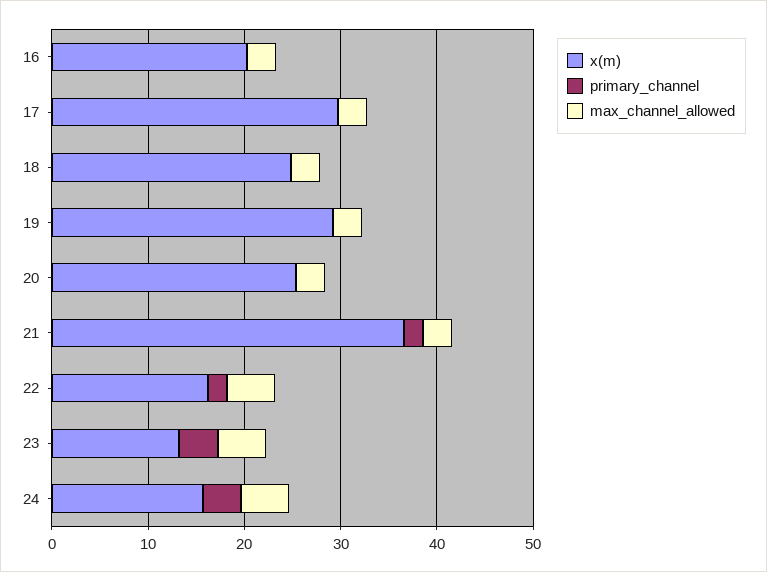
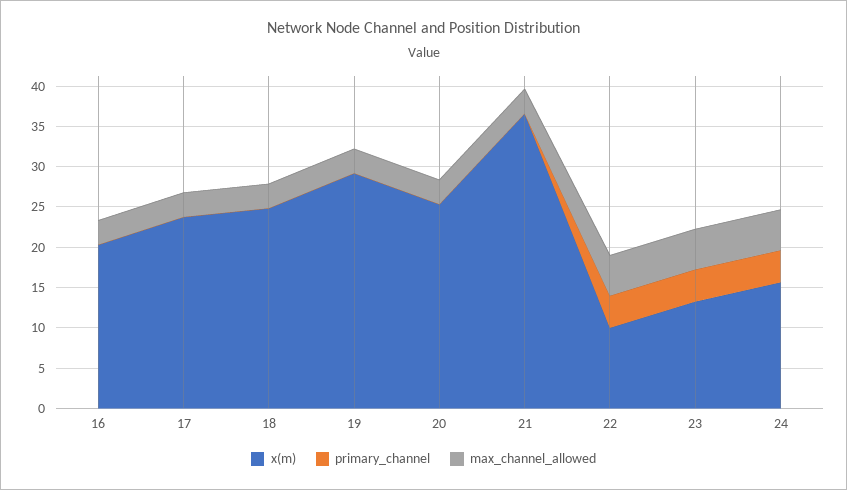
x(m), 17: 30 -> 24
primary_channel, 21: 2 -> 0
x(m), 22: 16 -> 10
primary_channel, 22: 2 -> 4

